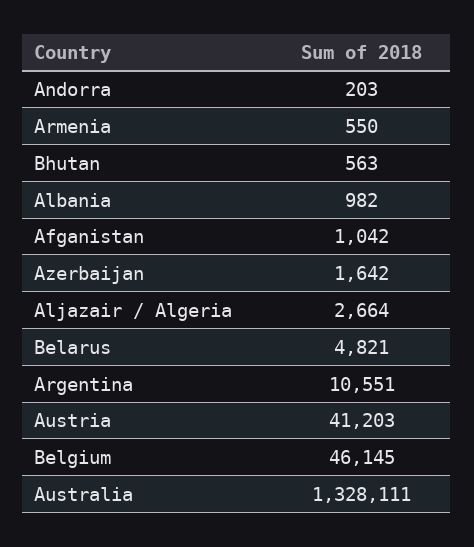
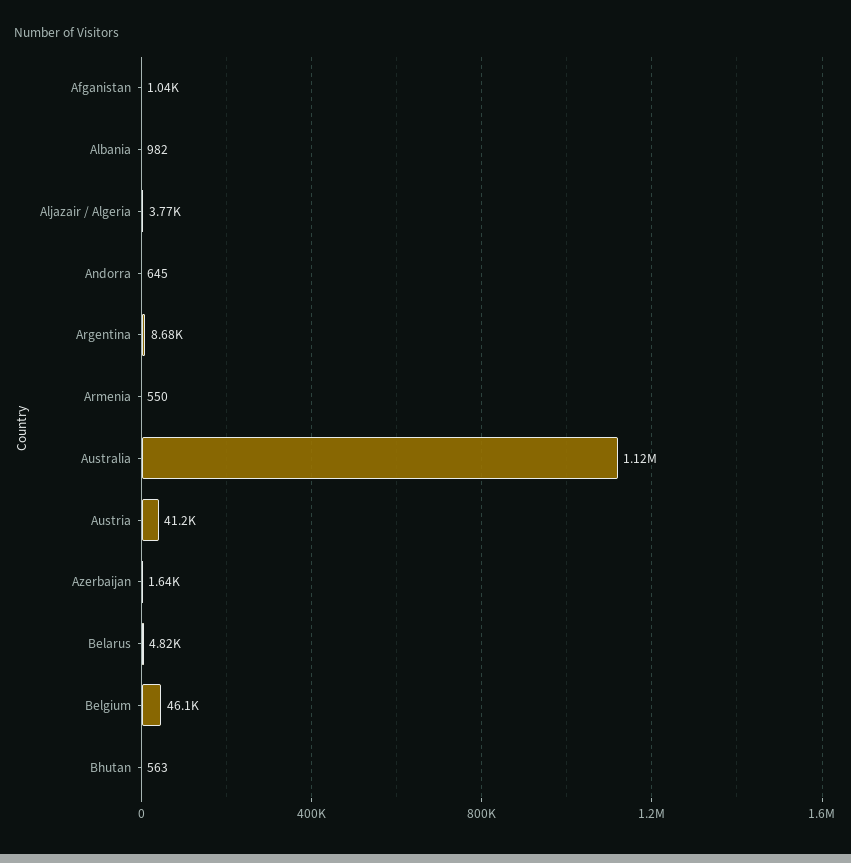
Andorra: 203 -> 645
Aljazair / Algeria: 2664 -> 3770
Argentina: 10551 -> 8680
Australia: 1328111 -> 1120000

